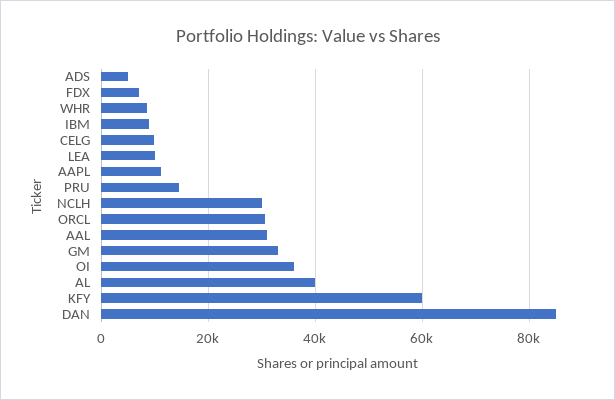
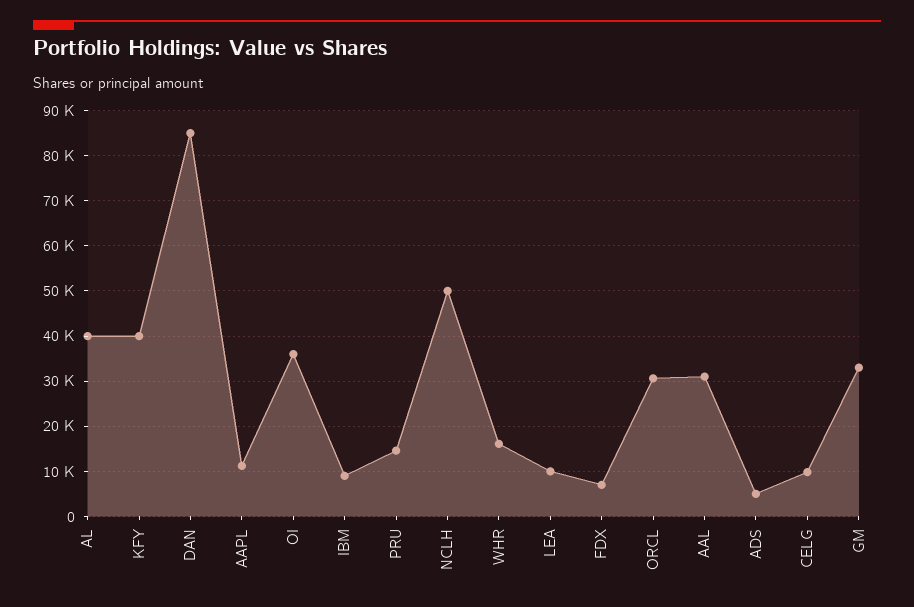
WHR: 8000 -> 16000
NCLH: 30000 -> 50000
KFY: 60000 -> 40000

